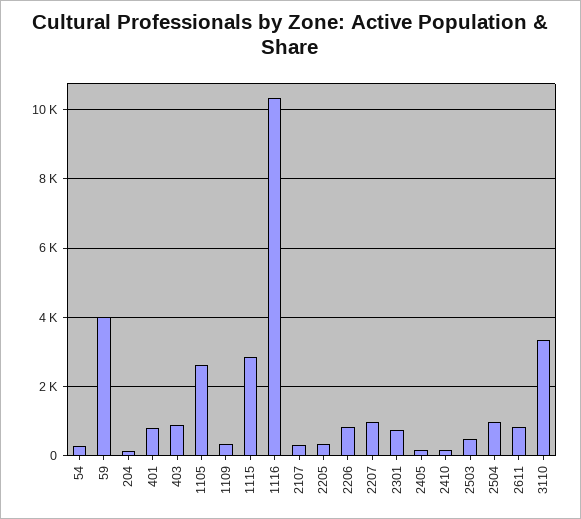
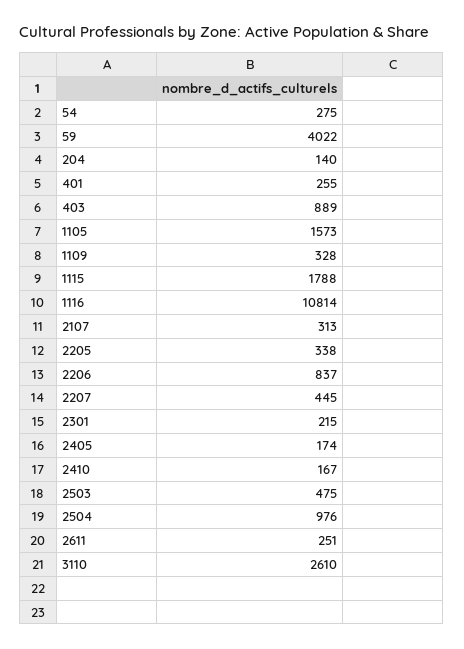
401: 800 -> 255
1105: 2600 -> 1573
1115: 2800 -> 1788
1116: 10400 -> 10814
2207: 1000 -> 445
2301: 800 -> 215
2611: 800 -> 251
3110: 3400 -> 2610

